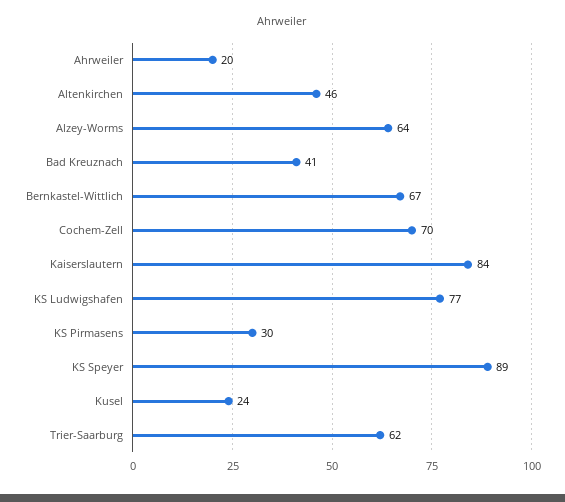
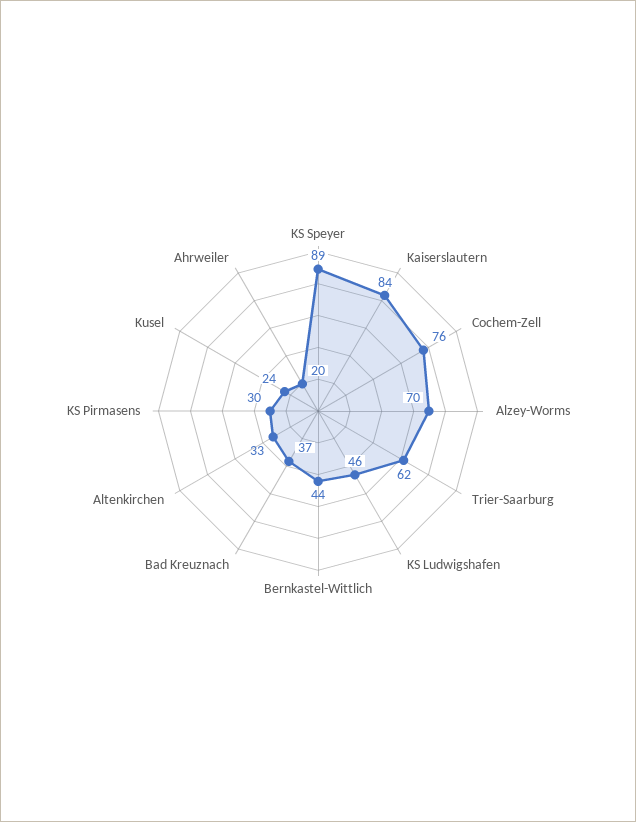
Altenkirchen: 46 -> 33
Alzey-Worms: 64 -> 70
Bad Kreuznach: 41 -> 37
Bernkastel-Wittlich: 67 -> 44
Cochem-Zell: 70 -> 76
KS Ludwigshafen: 77 -> 46

